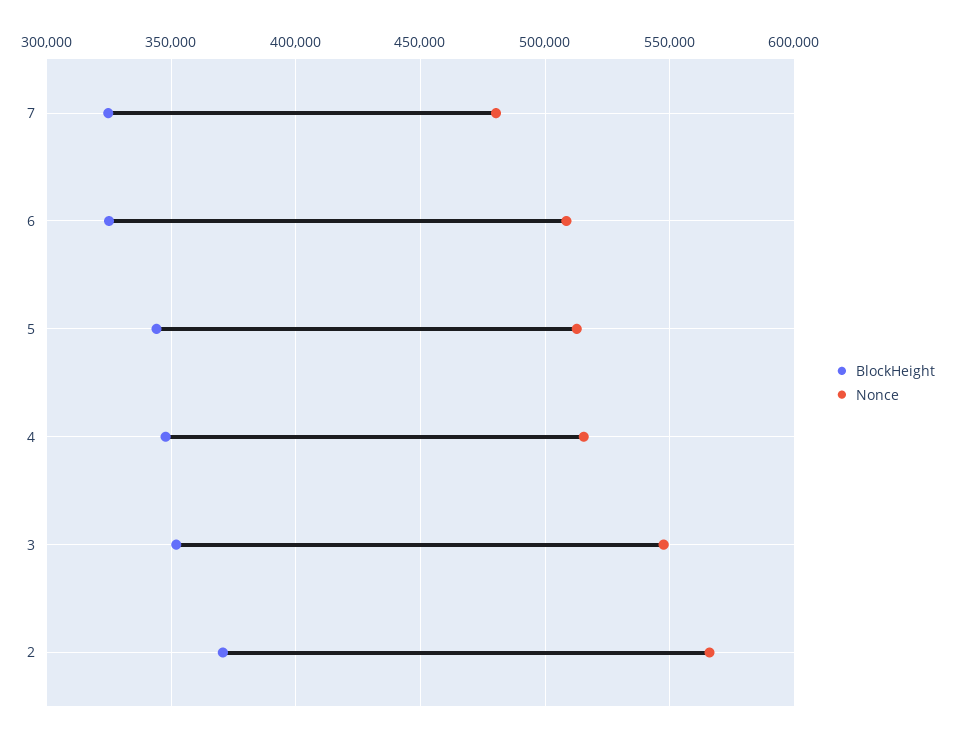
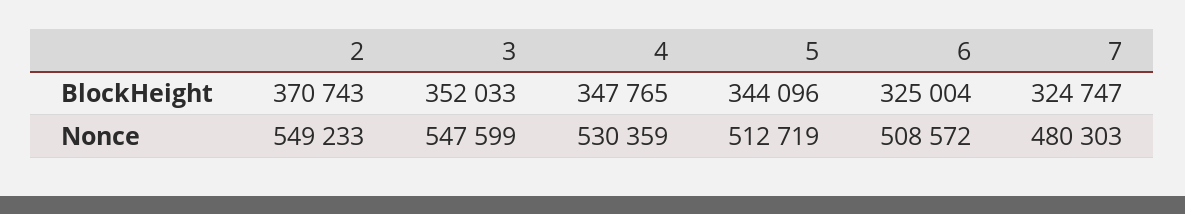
Nonce, 4: 515000 -> 530359
Nonce, 2: 565000 -> 549233

